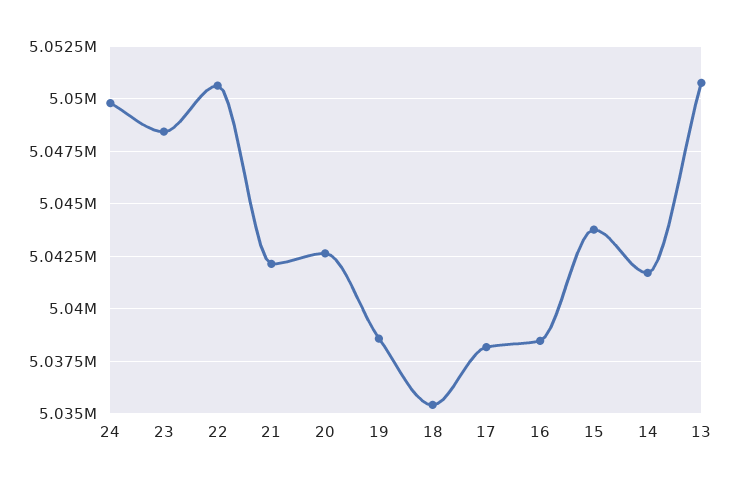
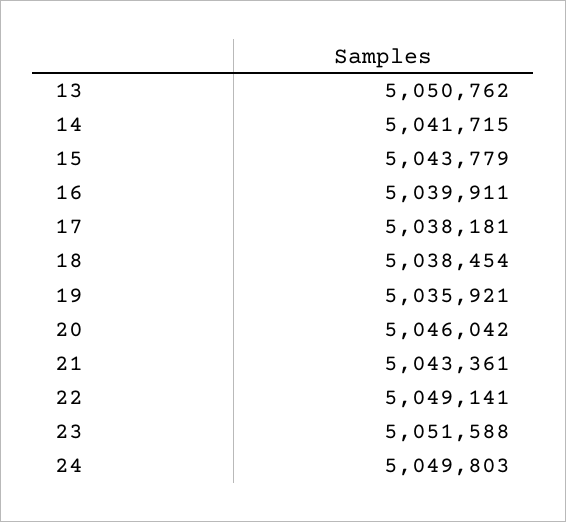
23: 5048500 -> 5051588
22: 5050500 -> 5049141
21: 5042000 -> 5043361
20: 5042500 -> 5046042
19: 5038500 -> 5035921
18: 5035500 -> 5038454
16: 5038500 -> 5039911

